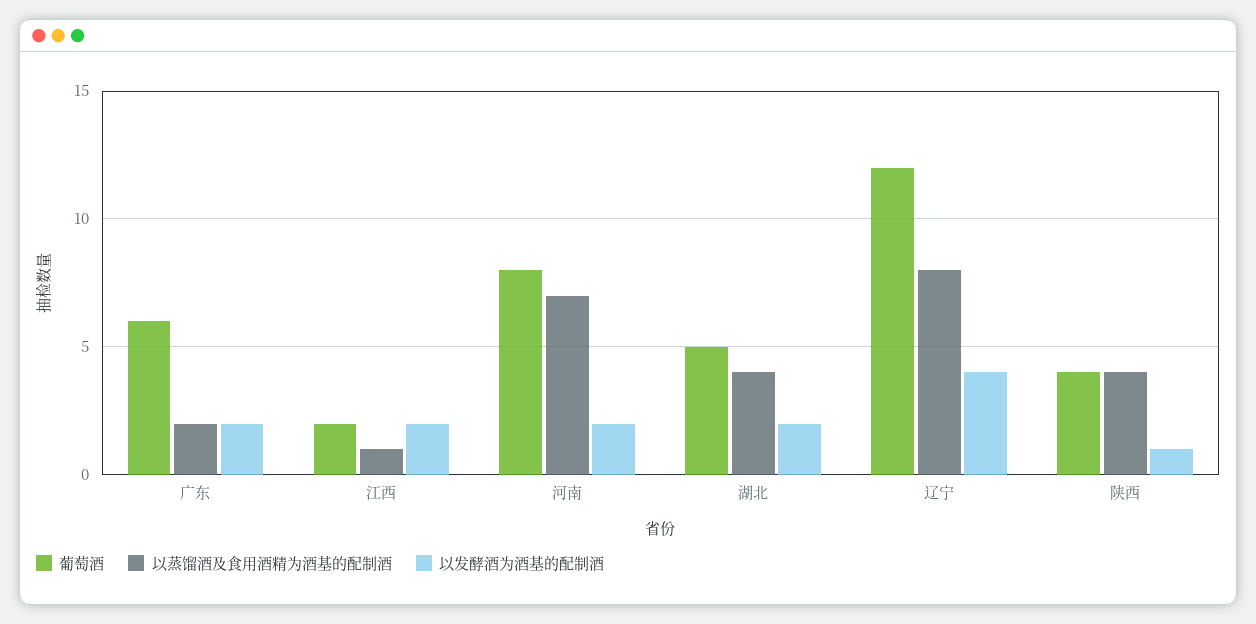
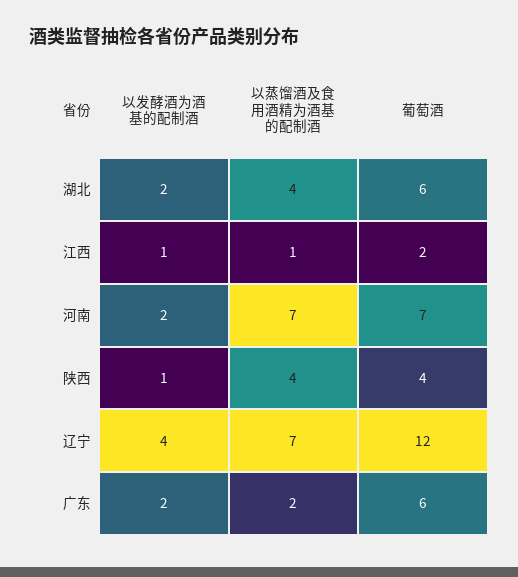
以发酵酒为酒基的配制酒, 江西: 2 -> 1
葡萄酒, 河南: 8 -> 7
葡萄酒, 湖北: 5 -> 6
以蒸馏酒及食用酒精为酒基的配制酒, 辽宁: 8 -> 7

